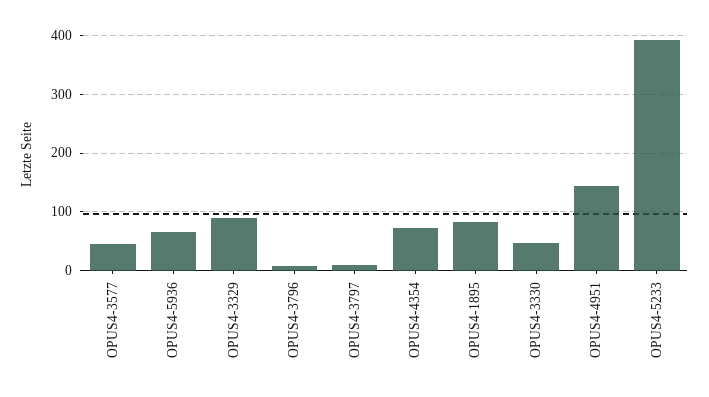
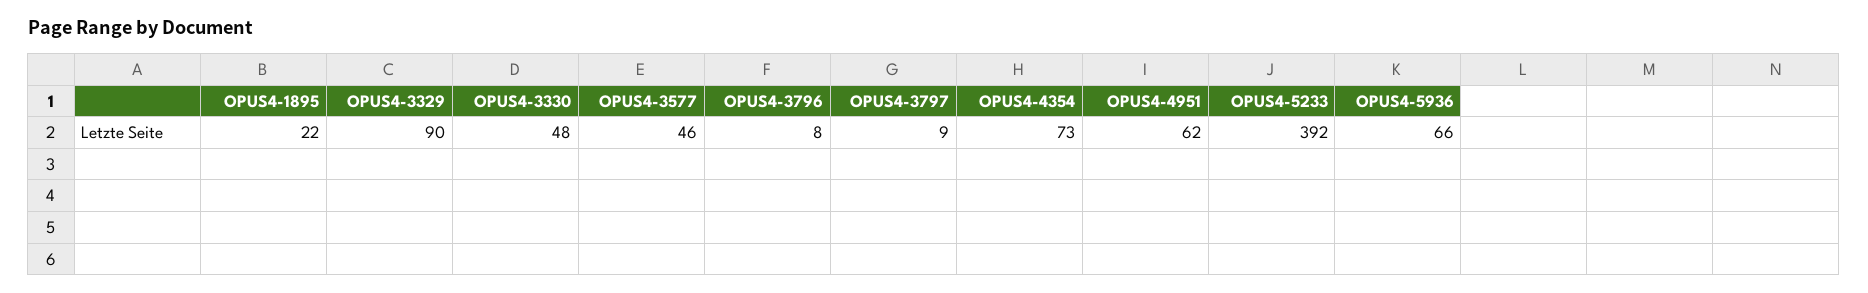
OPUS4-1895: 80 -> 22
OPUS4-4951: 140 -> 62

